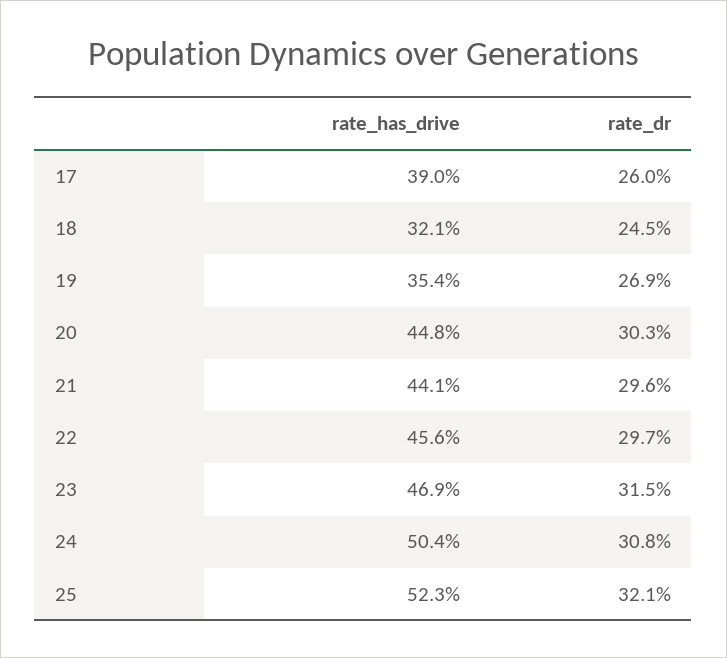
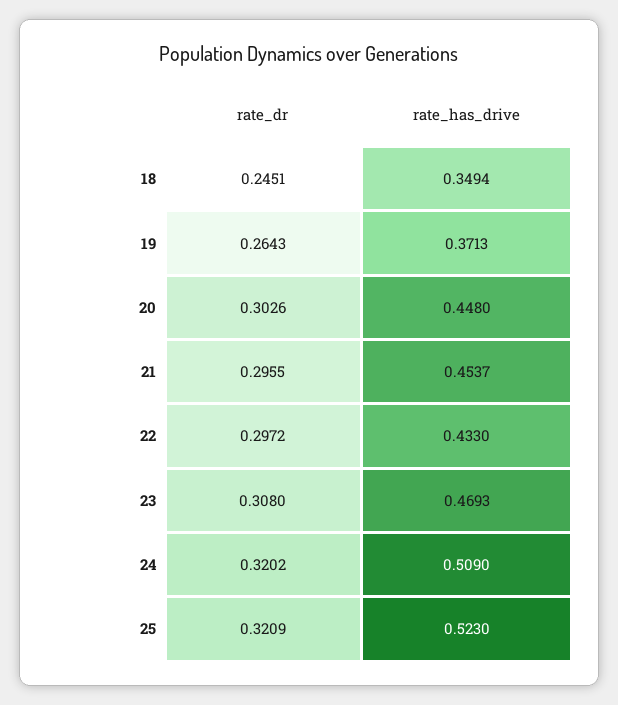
rate_has_drive, 17: 0.39 -> none
rate_dr, 17: 0.26 -> none
rate_has_drive, 18: 0.321 -> 0.3494
rate_has_drive, 19: 0.354 -> 0.3713
rate_dr, 19: 0.269 -> 0.2643
rate_has_drive, 21: 0.441 -> 0.4537
rate_has_drive, 22: 0.456 -> 0.433
rate_dr, 23: 0.315 -> 0.308
rate_has_drive, 24: 0.504 -> 0.509
rate_dr, 24: 0.308 -> 0.3202

